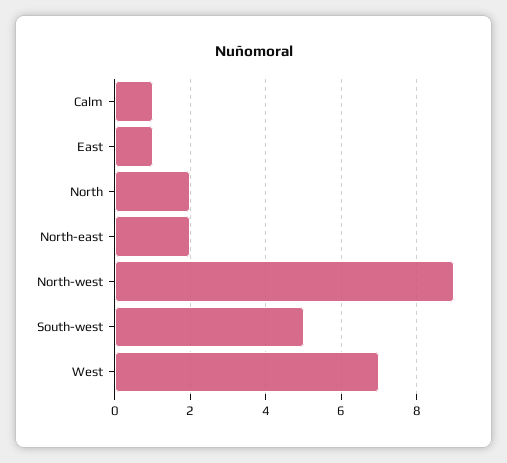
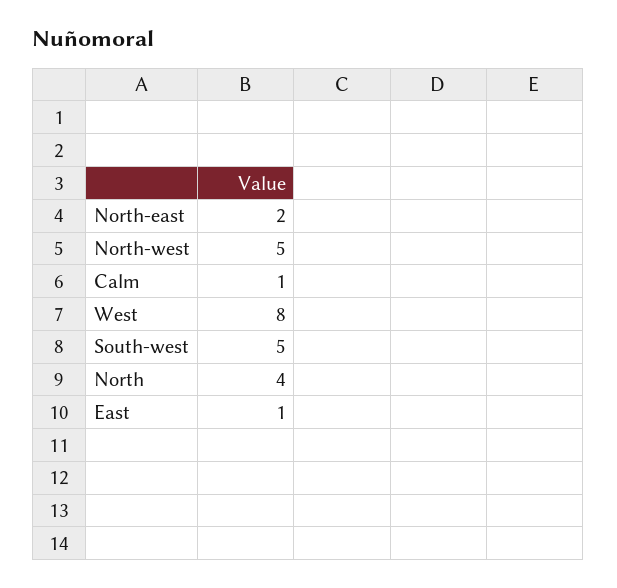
North: 2 -> 4
North-west: 9 -> 5
West: 7 -> 8

